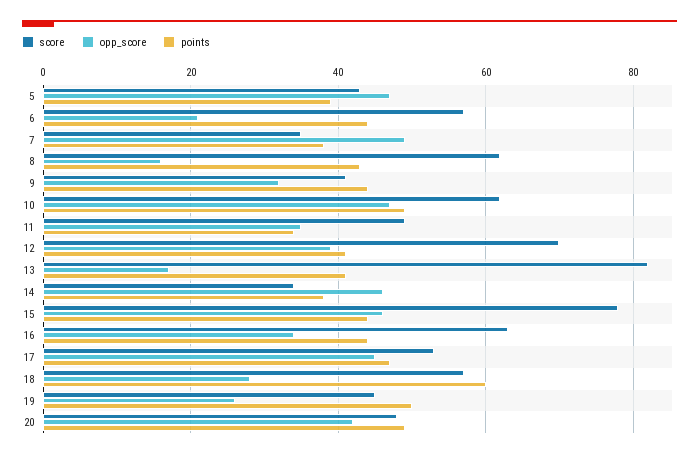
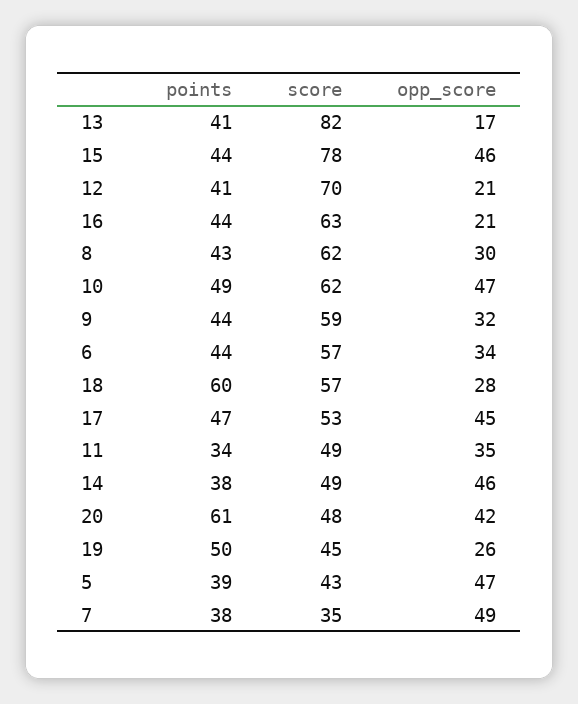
opp_score, 6: 20 -> 34
opp_score, 8: 15 -> 30
score, 9: 40 -> 59
opp_score, 12: 40 -> 21
score, 14: 35 -> 49
opp_score, 16: 35 -> 21
points, 20: 50 -> 61

